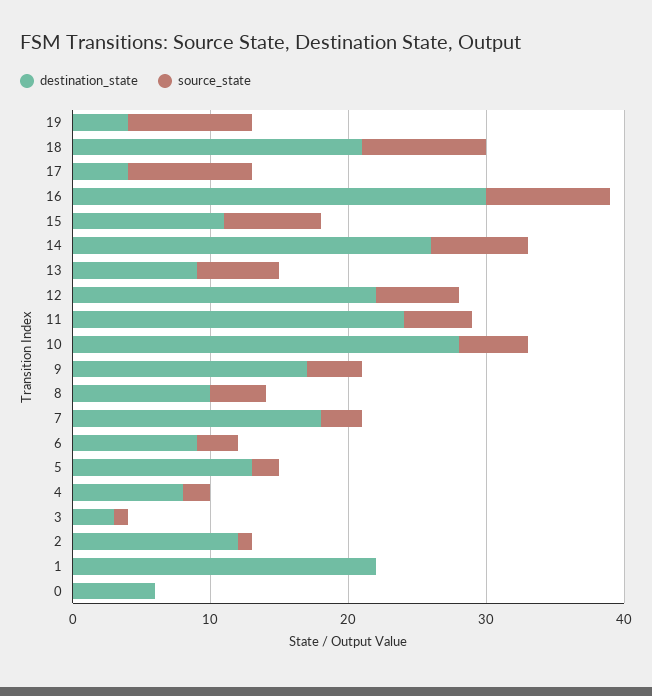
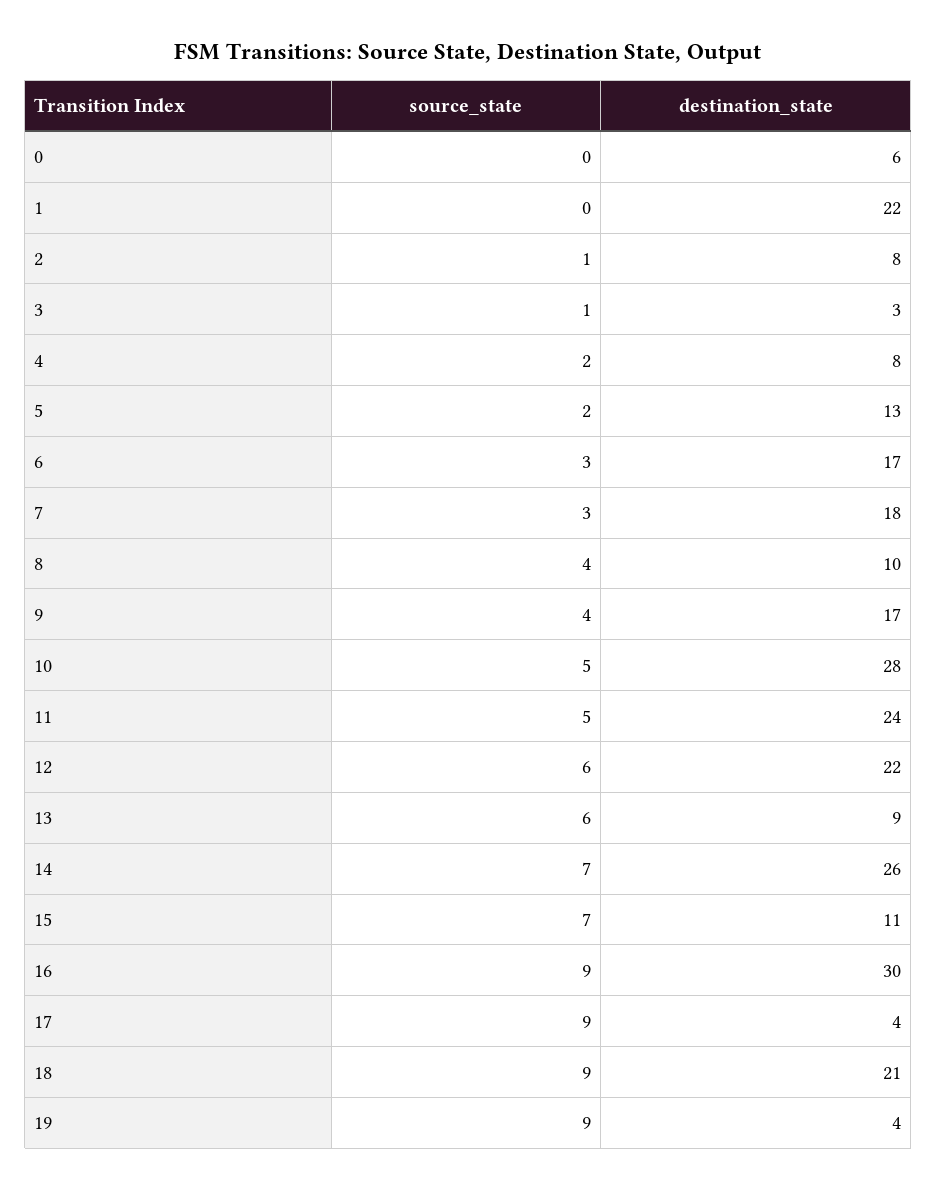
destination_state, 6: 9 -> 17
destination_state, 2: 12 -> 8

